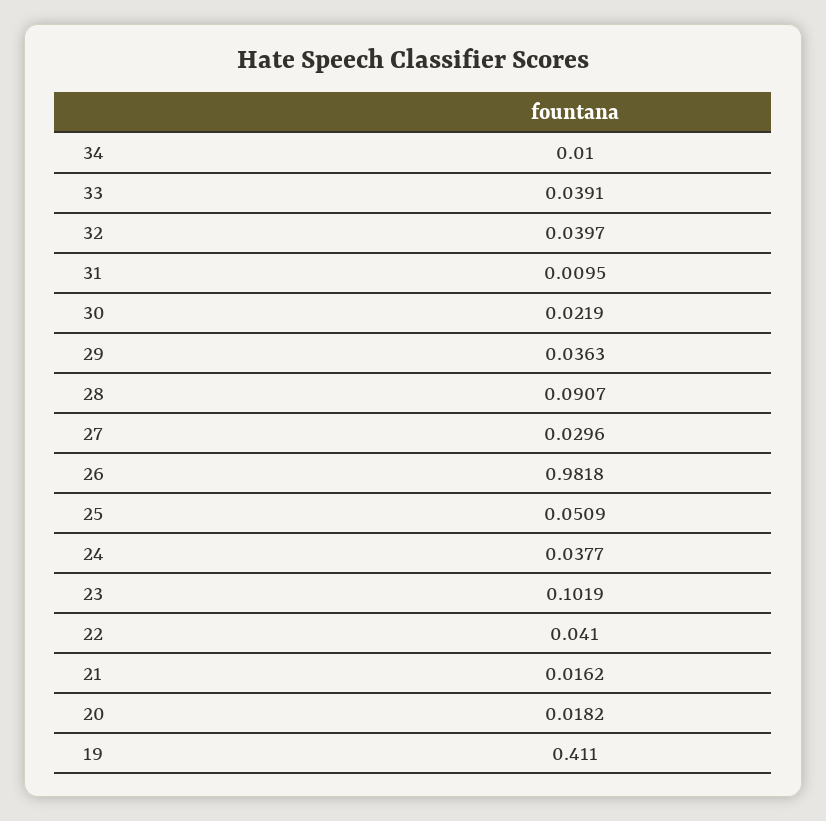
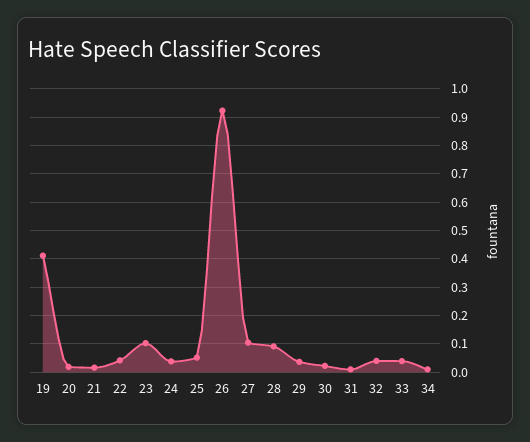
27: 0.0296 -> 0.1
26: 0.9818 -> 0.925

